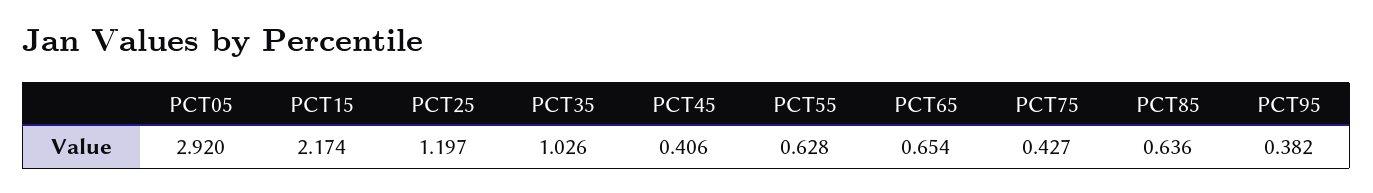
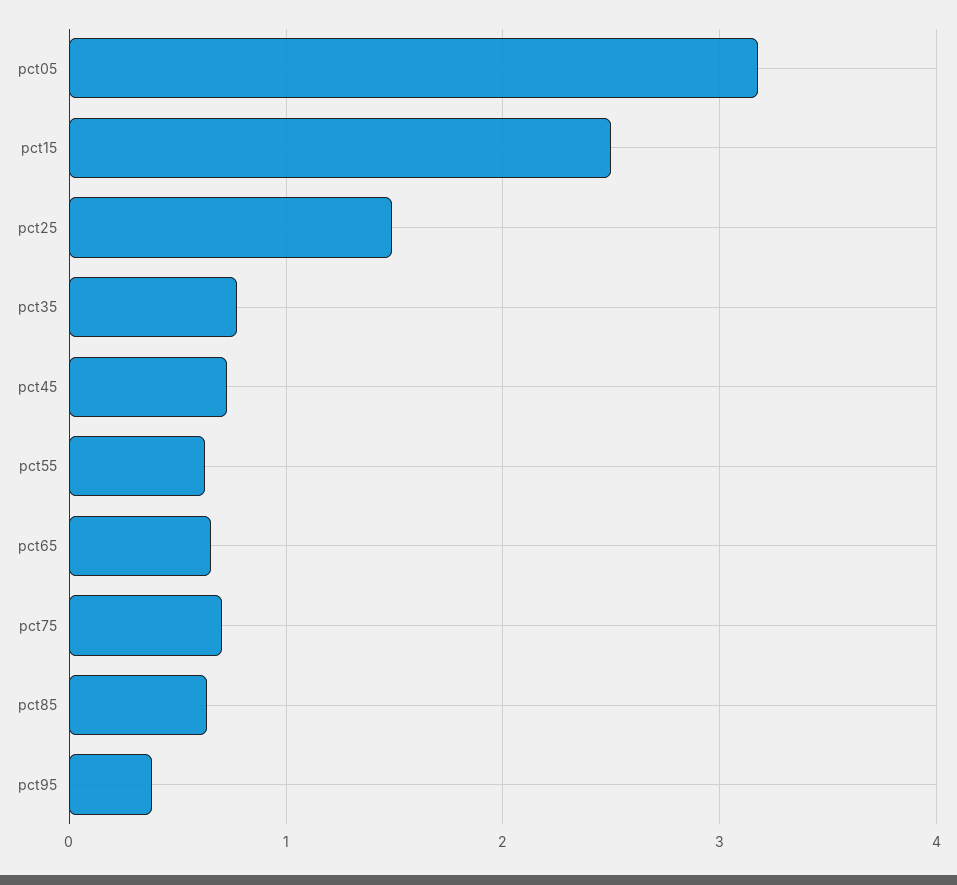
PCT05: 2.92 -> 3.2
PCT15: 2.174 -> 2.5
PCT25: 1.197 -> 1.5
PCT35: 1.026 -> 0.8
PCT45: 0.406 -> 0.7
PCT75: 0.427 -> 0.7

